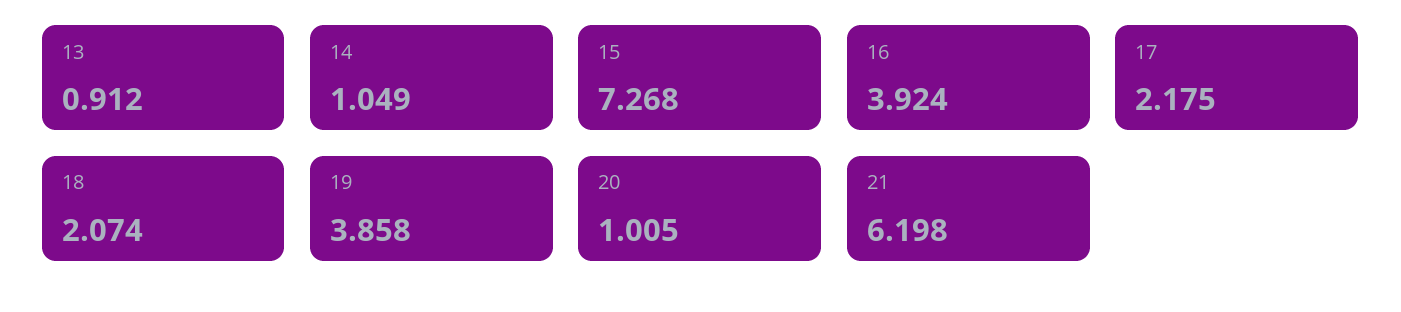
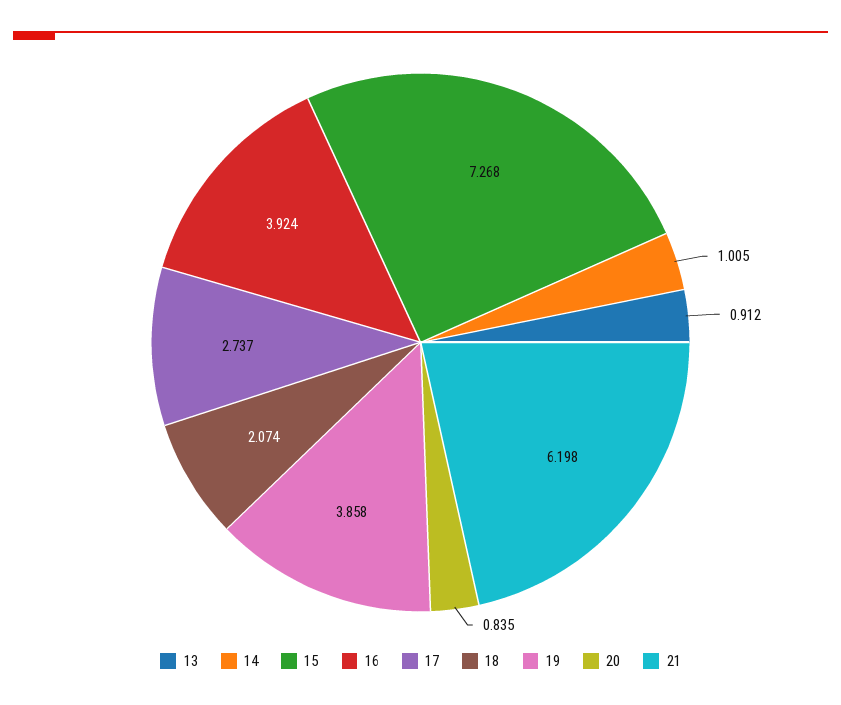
14: 1.049 -> 1.005
17: 2.175 -> 2.737
20: 1.005 -> 0.835

